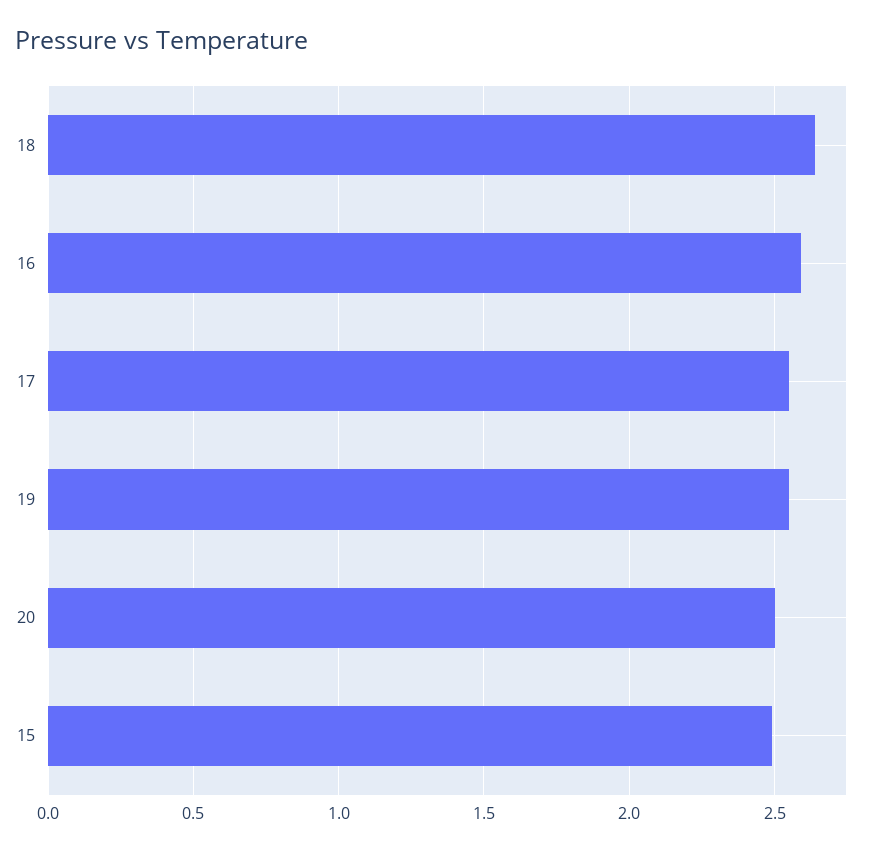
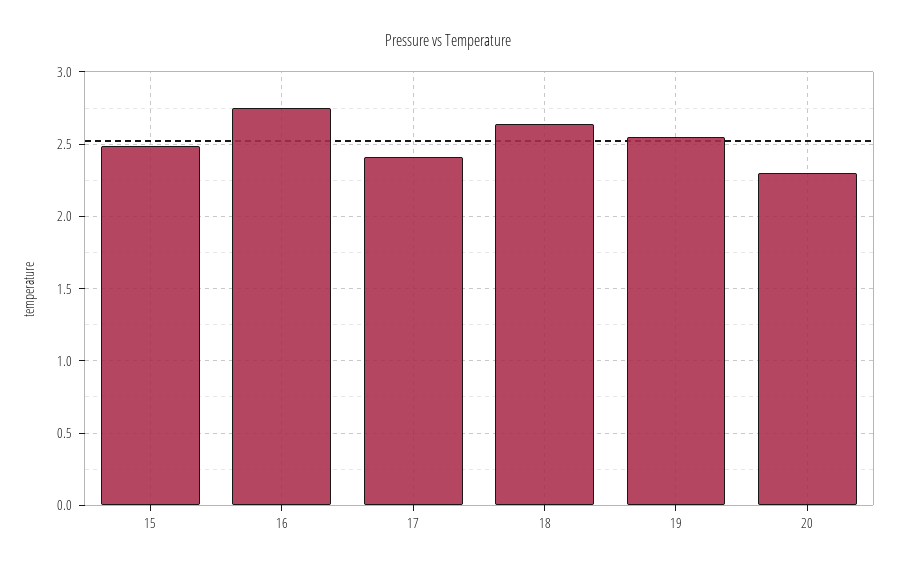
16: 2.6 -> 2.75
17: 2.55 -> 2.4
20: 2.5 -> 2.3

